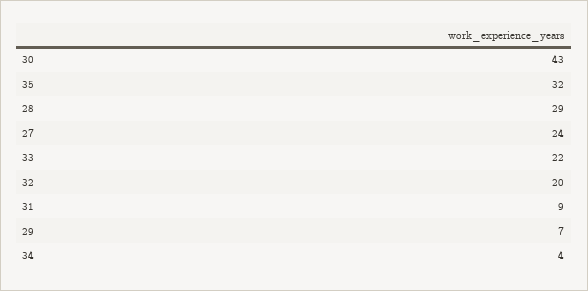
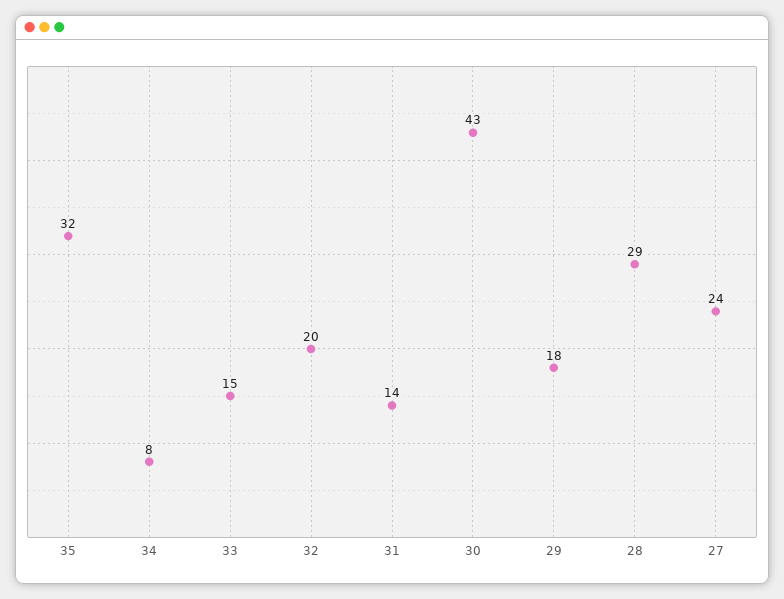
33: 22 -> 15
31: 9 -> 14
29: 7 -> 18
34: 4 -> 8

